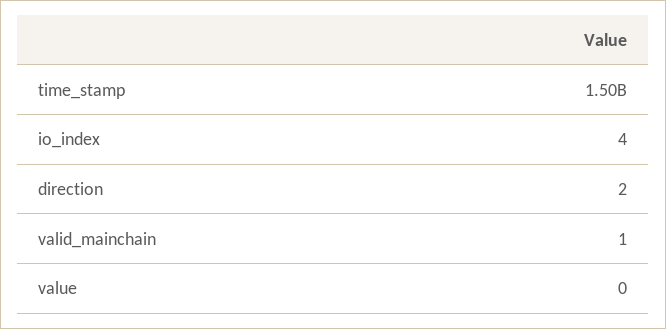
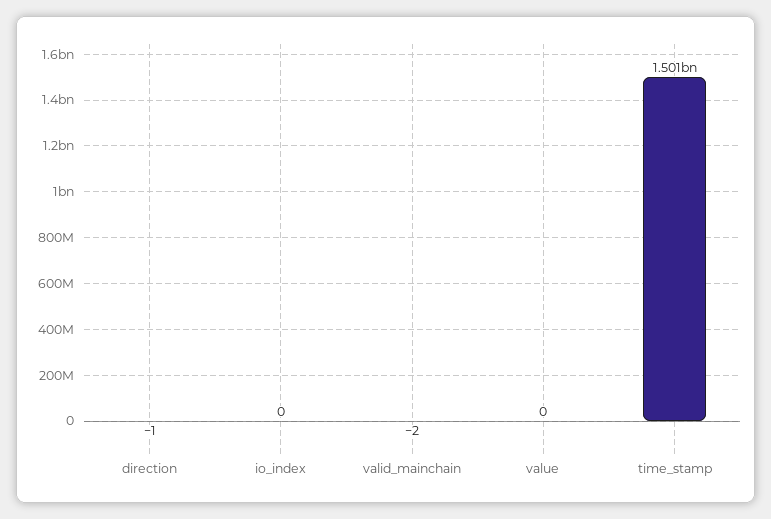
io_index: 4 -> 0
direction: 2 -> -1
valid_mainchain: 1 -> -2

